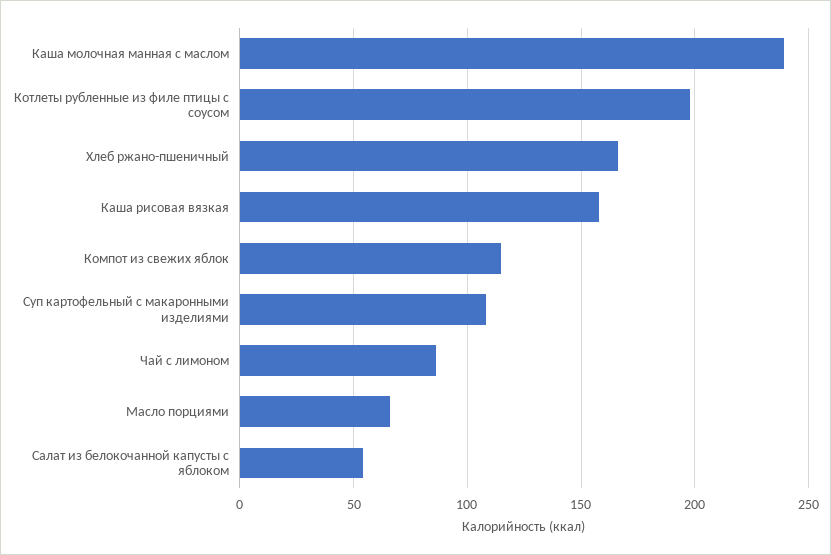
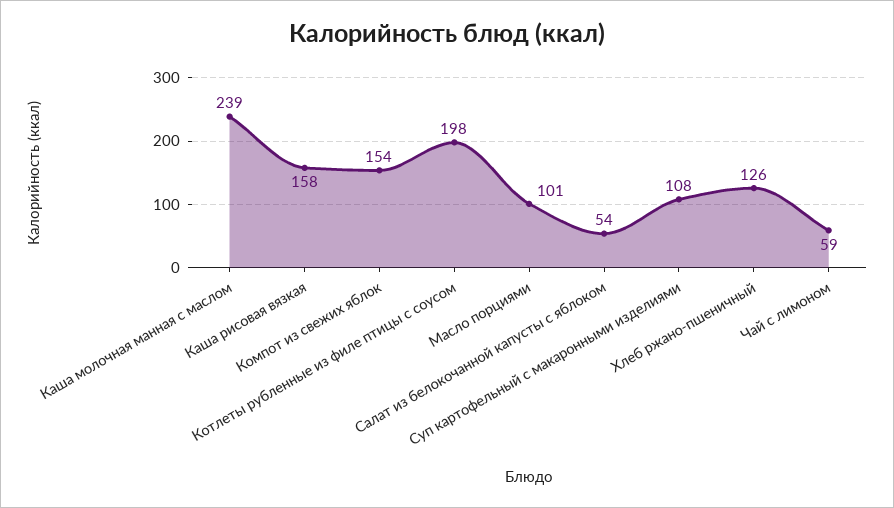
Хлеб ржано-пшеничный: 165 -> 126
Компот из свежих яблок: 115 -> 154
Чай с лимоном: 85 -> 59
Масло порциями: 65 -> 101

